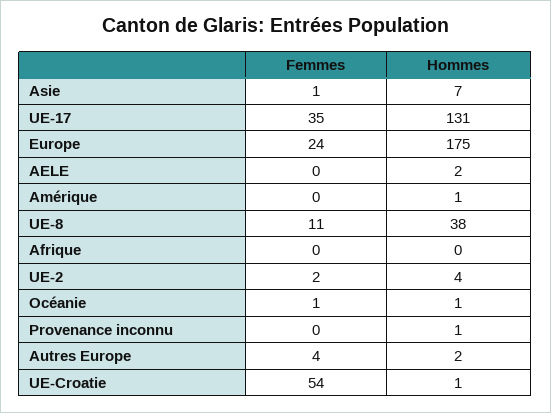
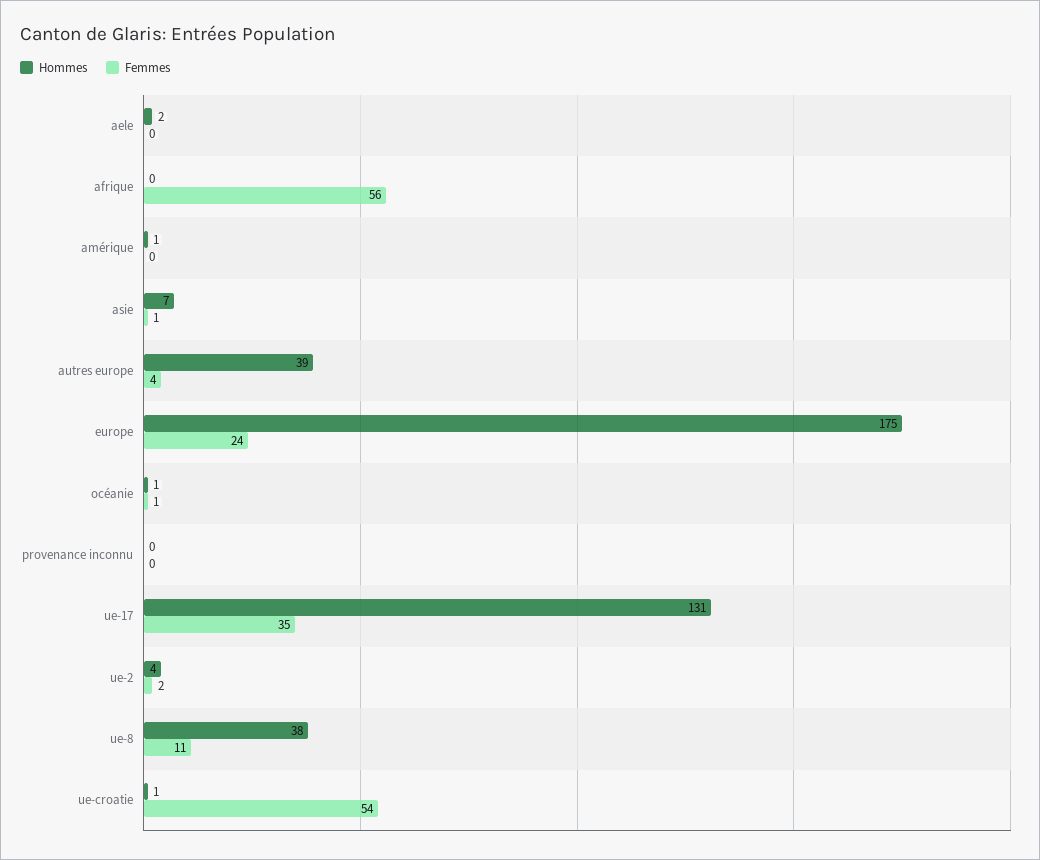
Femmes, Afrique: 0 -> 56
Hommes, Provenance inconnu: 1 -> 0
Hommes, Autres Europe: 2 -> 39

